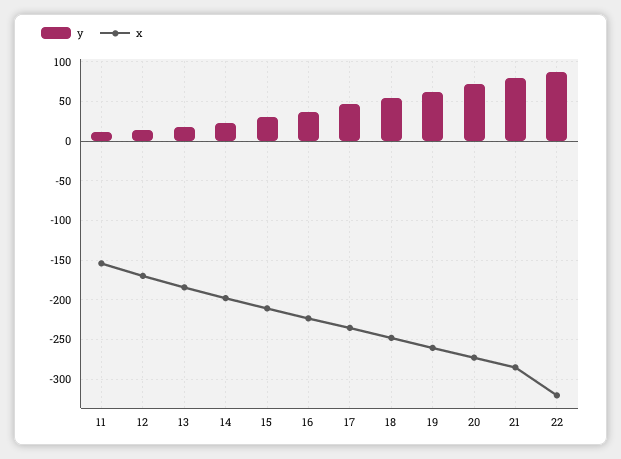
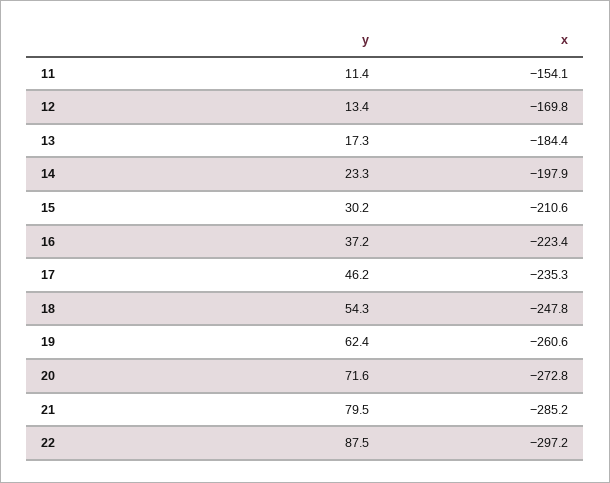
x, 22: -320 -> -297.2

